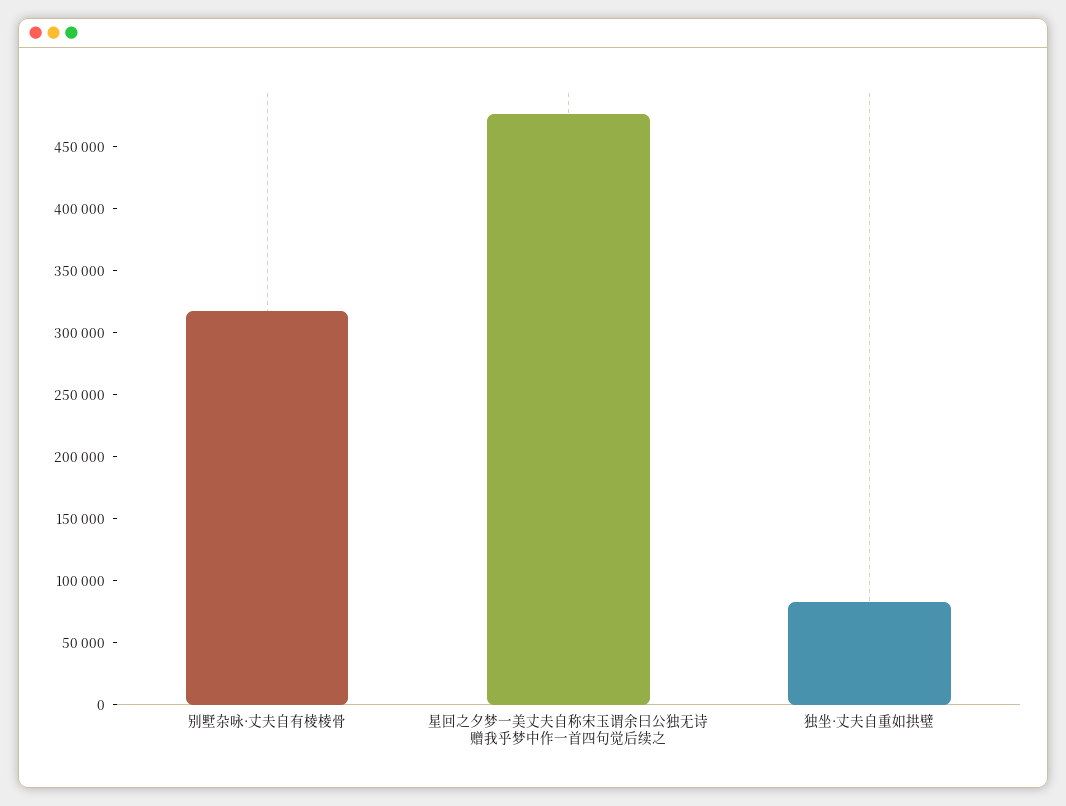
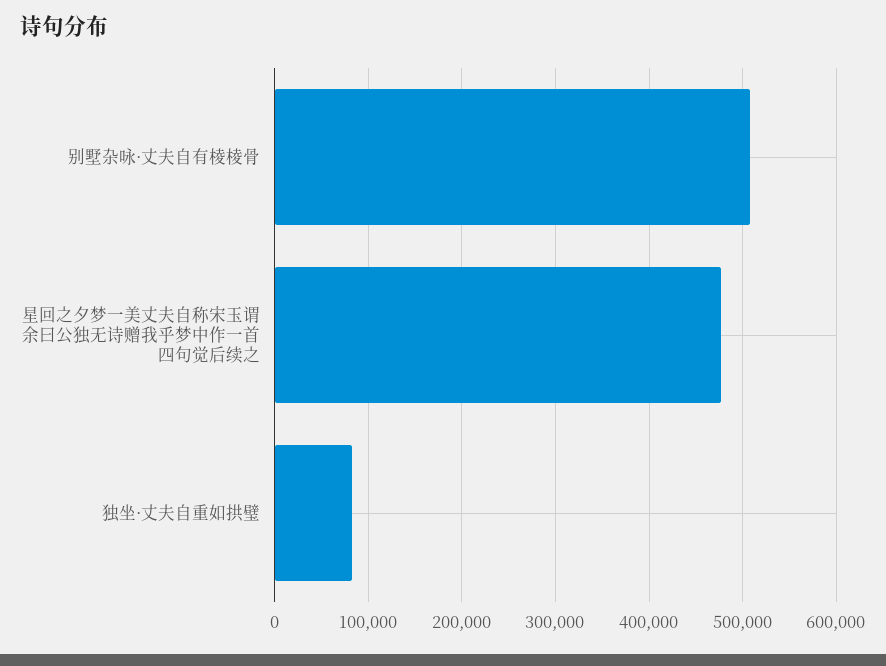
别墅杂咏·丈夫自有棱棱骨: 320000 -> 510000

